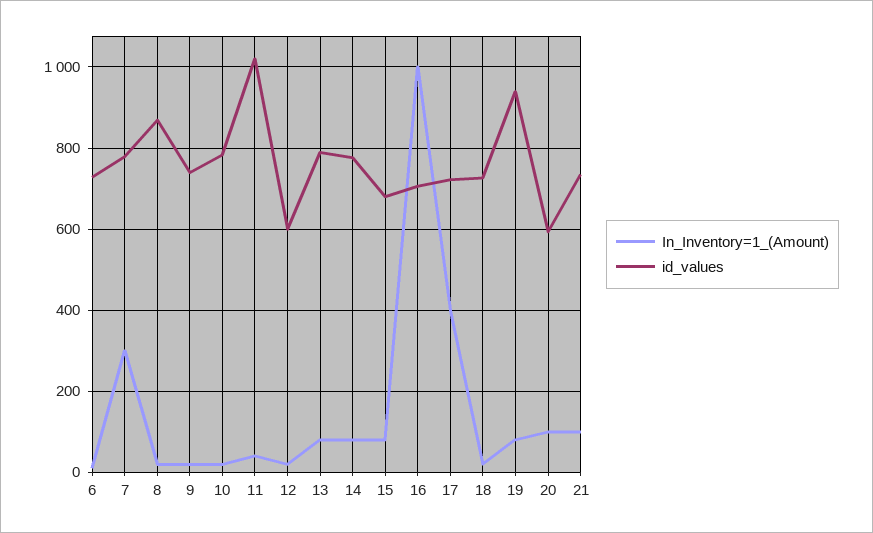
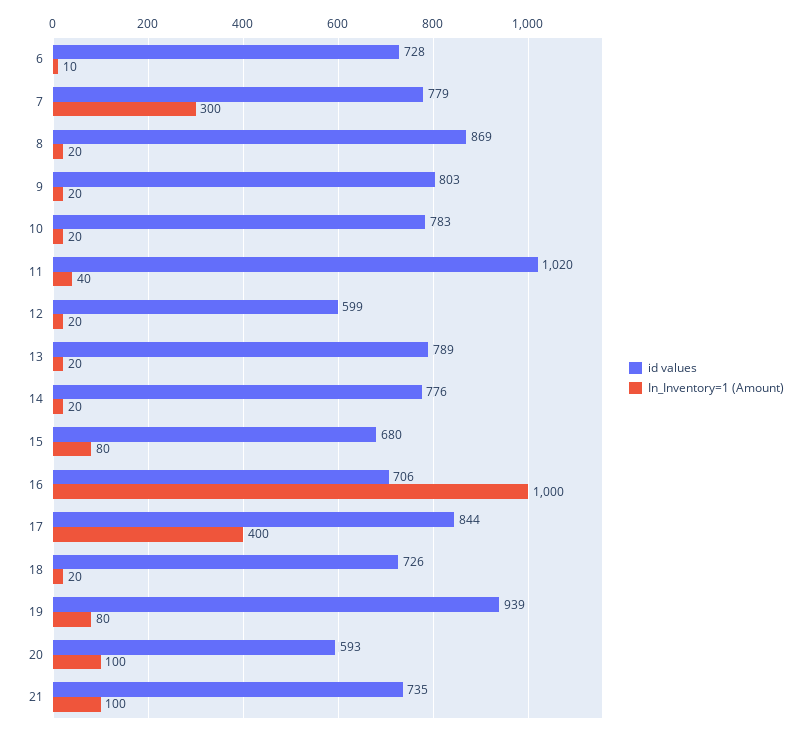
id_values, 9: 740 -> 803
In_Inventory=1_(Amount), 13: 80 -> 20
In_Inventory=1_(Amount), 14: 80 -> 20
id_values, 17: 720 -> 844

